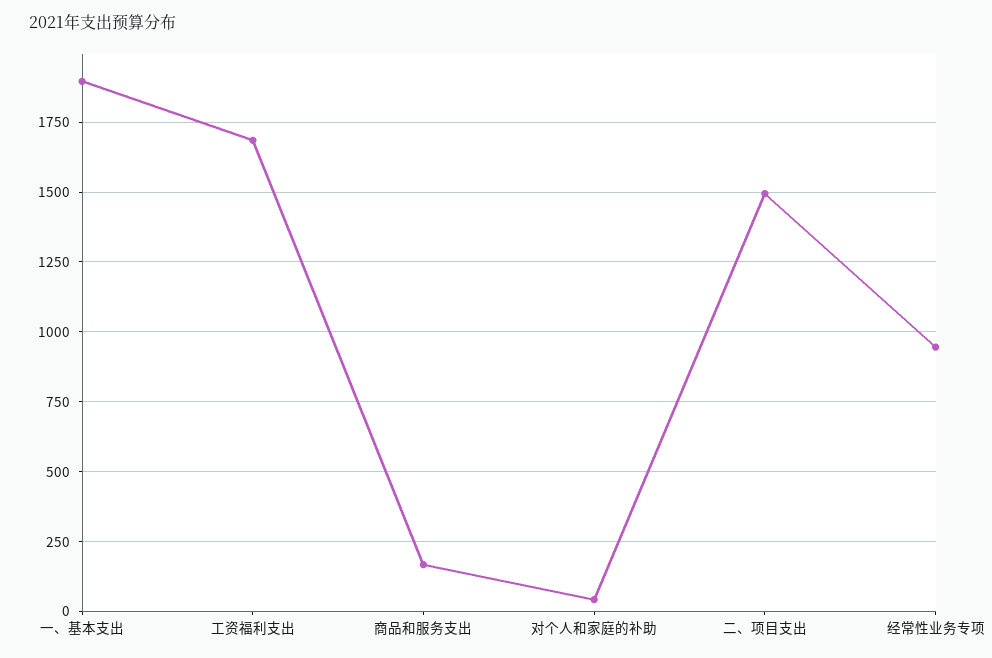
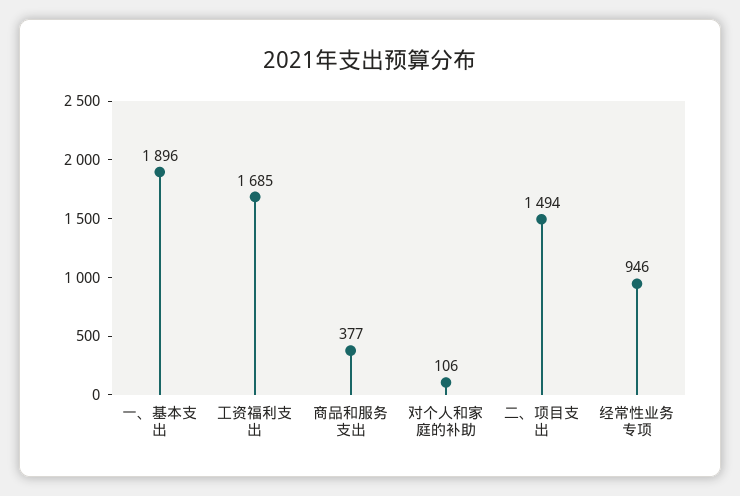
商品和服务支出: 175 -> 377
对个人和家庭的补助: 50 -> 106

